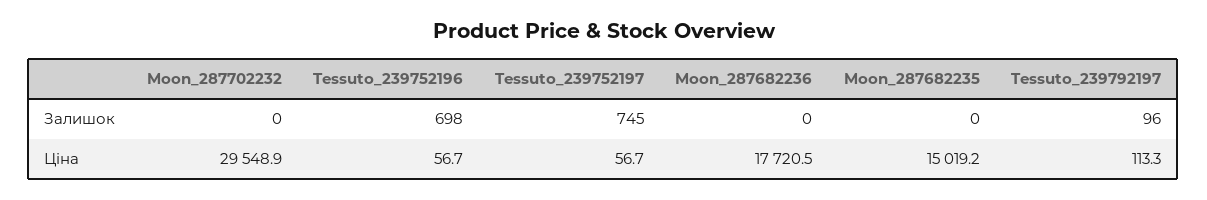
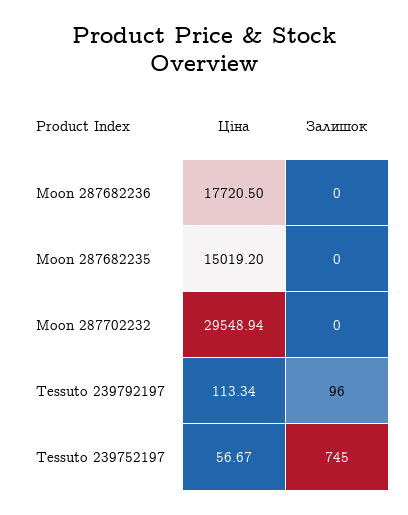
Tessuto_239752196, Залишок: 698 -> none
Tessuto_239752196, Ціна: 56.7 -> none

